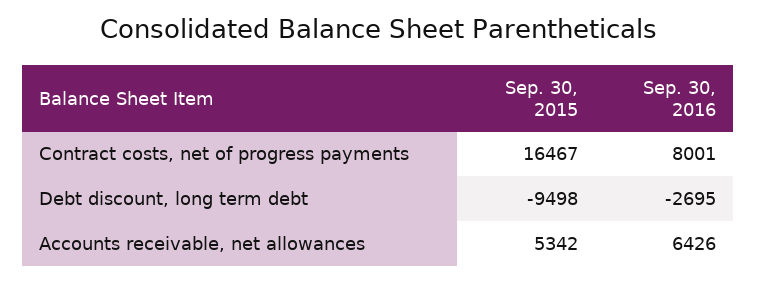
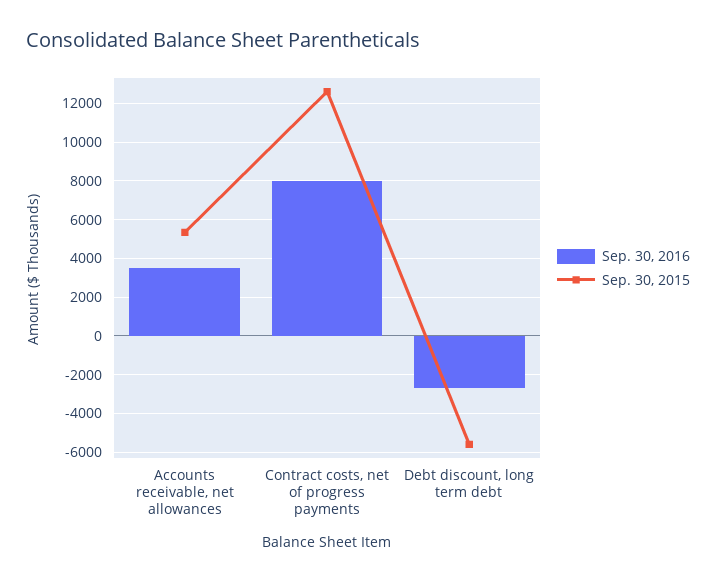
Sep. 30, 2015, Contract costs, net of progress payments: 16467 -> 12500
Sep. 30, 2015, Debt discount, long term debt: -9498 -> -5500
Sep. 30, 2016, Accounts receivable, net allowances: 6426 -> 3500

